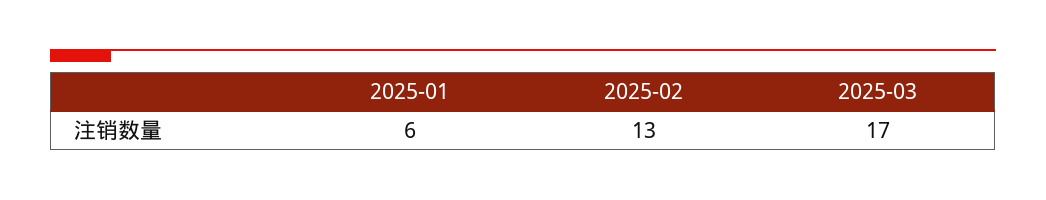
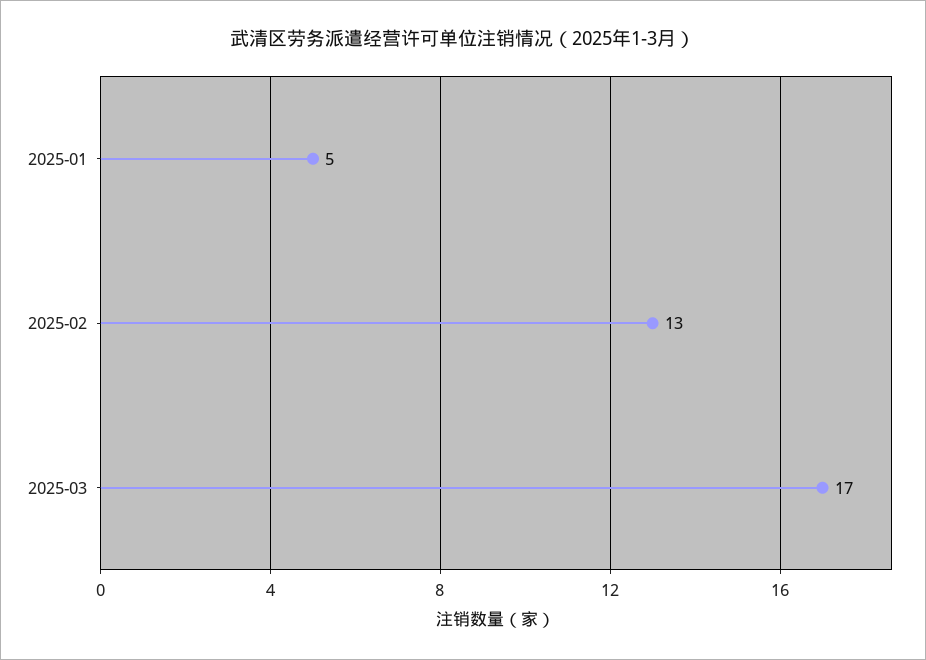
2025-01: 6 -> 5

